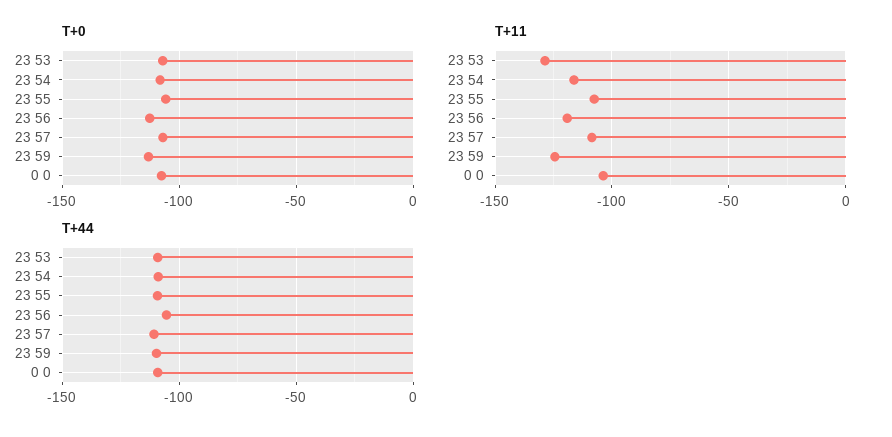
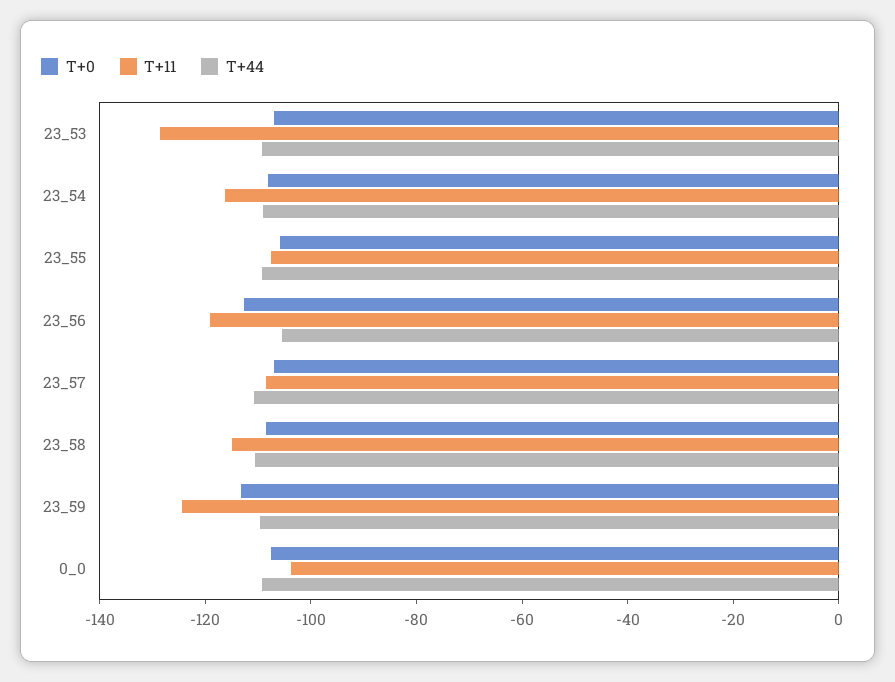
T+0, 23_58: none -> -110
T+11, 23_58: none -> -115
T+44, 23_58: none -> -110

